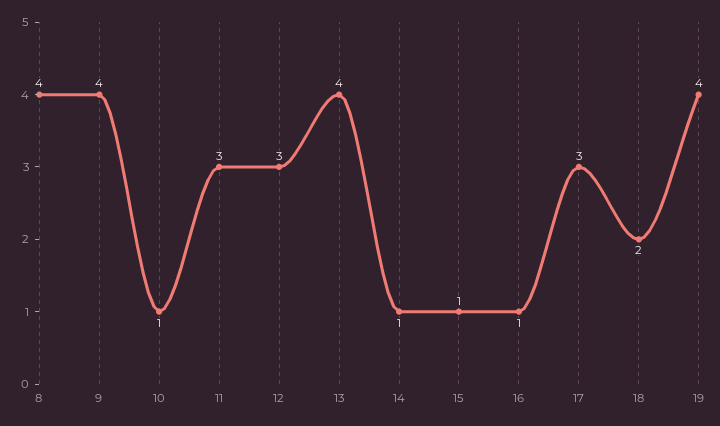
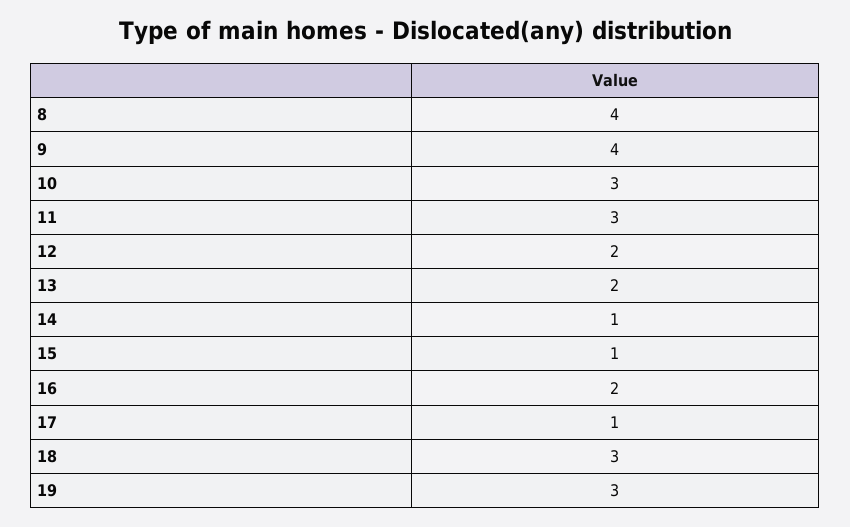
10: 1 -> 3
12: 3 -> 2
13: 4 -> 2
16: 1 -> 2
17: 3 -> 1
18: 2 -> 3
19: 4 -> 3

